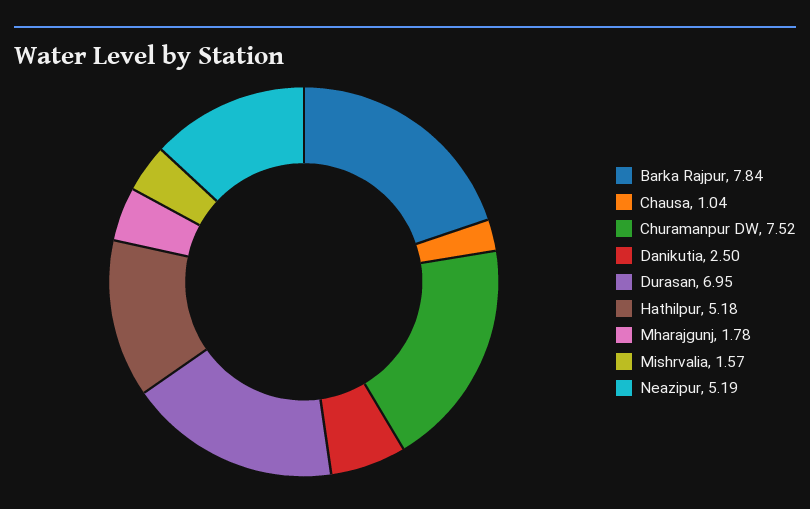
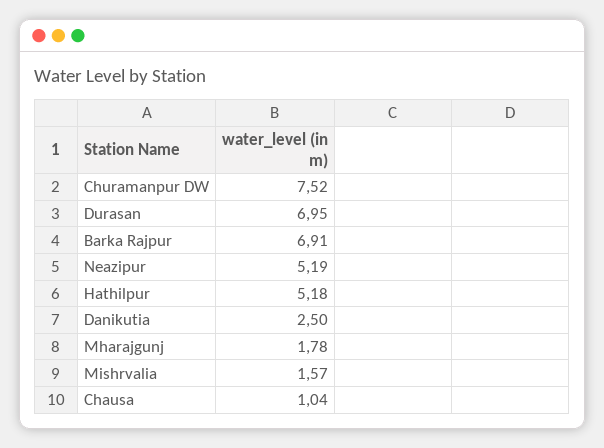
Barka Rajpur: 7.84 -> 6.91

